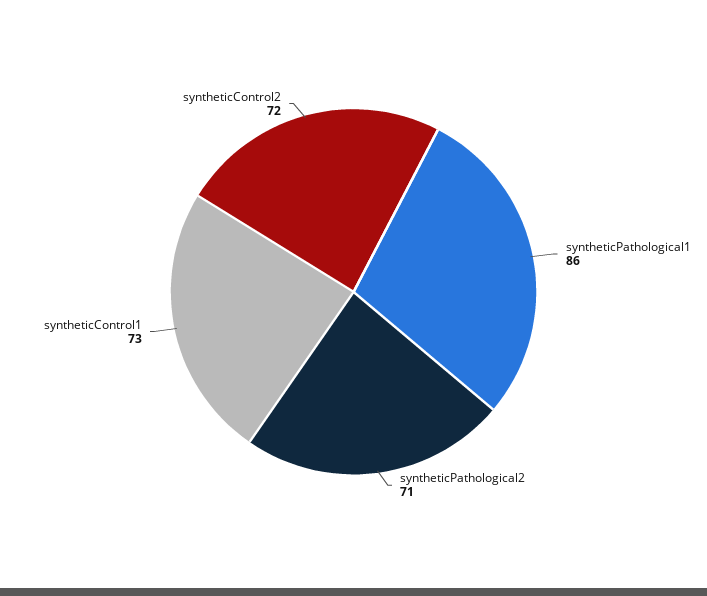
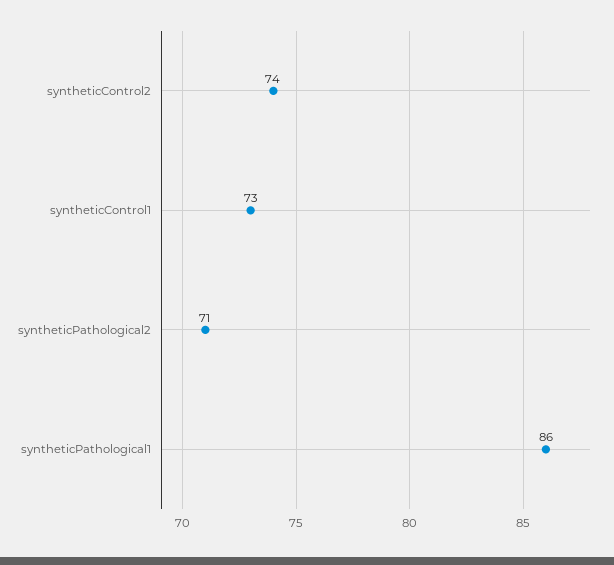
syntheticControl2: 72 -> 74

